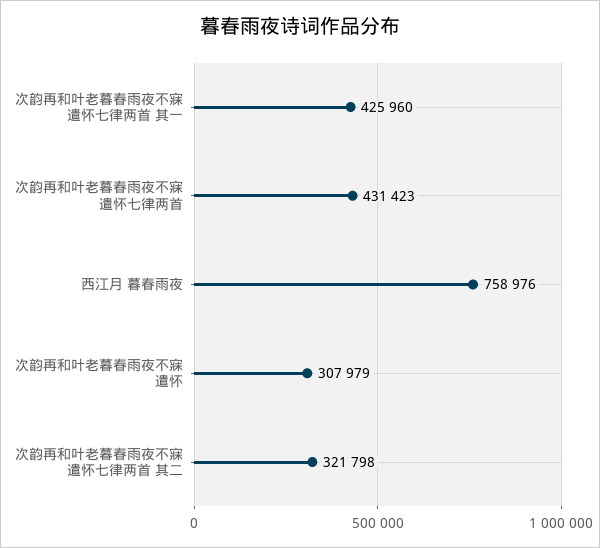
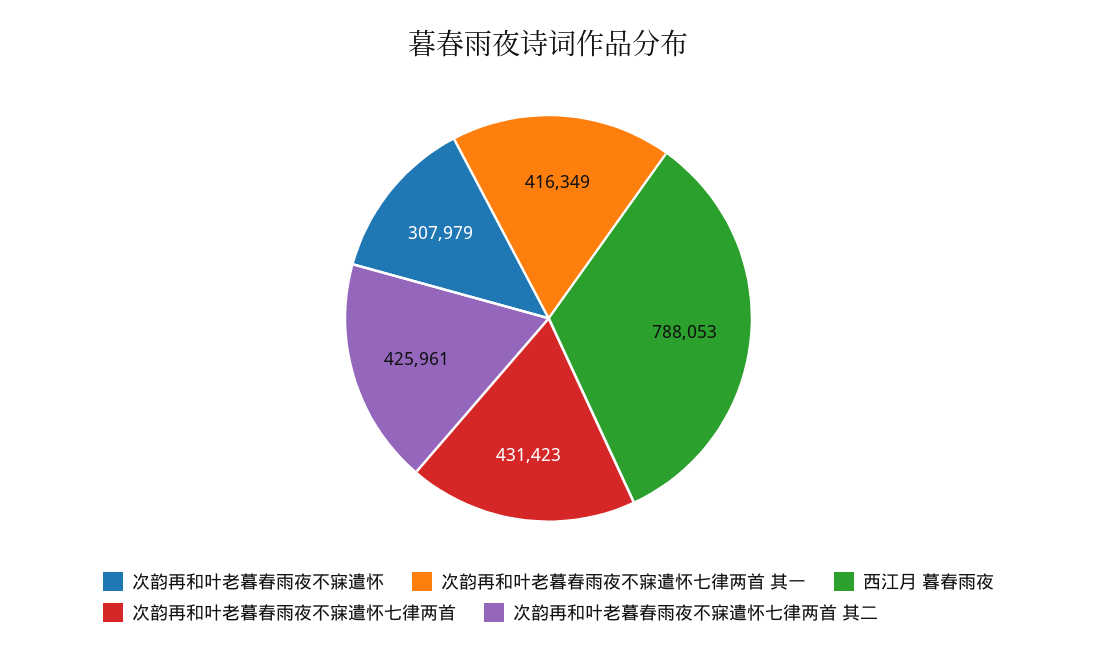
次韵再和叶老暮春雨夜不寐遣怀七律两首 其一: 425960 -> 416349
西江月 暮春雨夜: 758976 -> 788053
次韵再和叶老暮春雨夜不寐遣怀七律两首 其二: 321798 -> 425961

